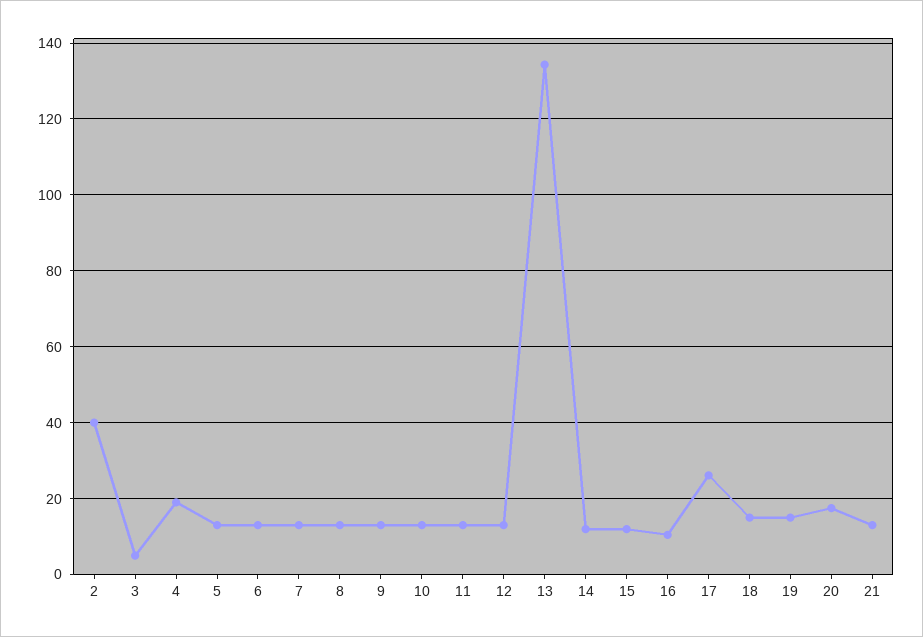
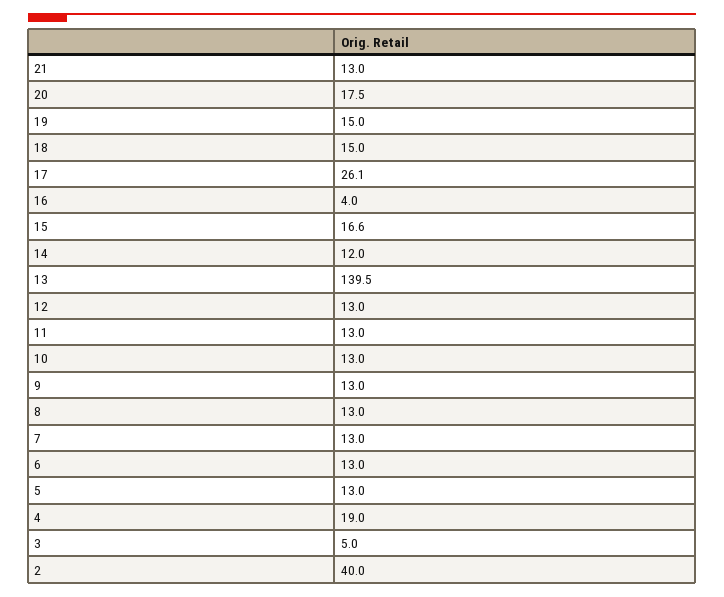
13: 134 -> 139.5
15: 12 -> 16.6
16: 10 -> 4

